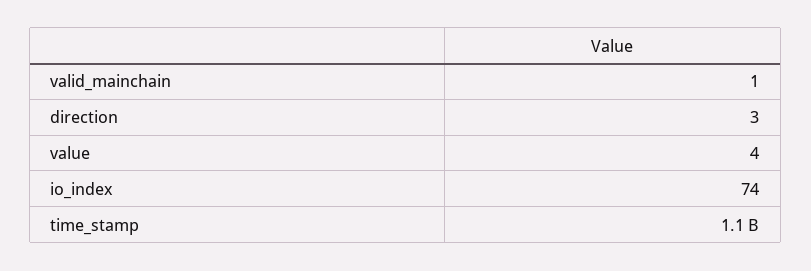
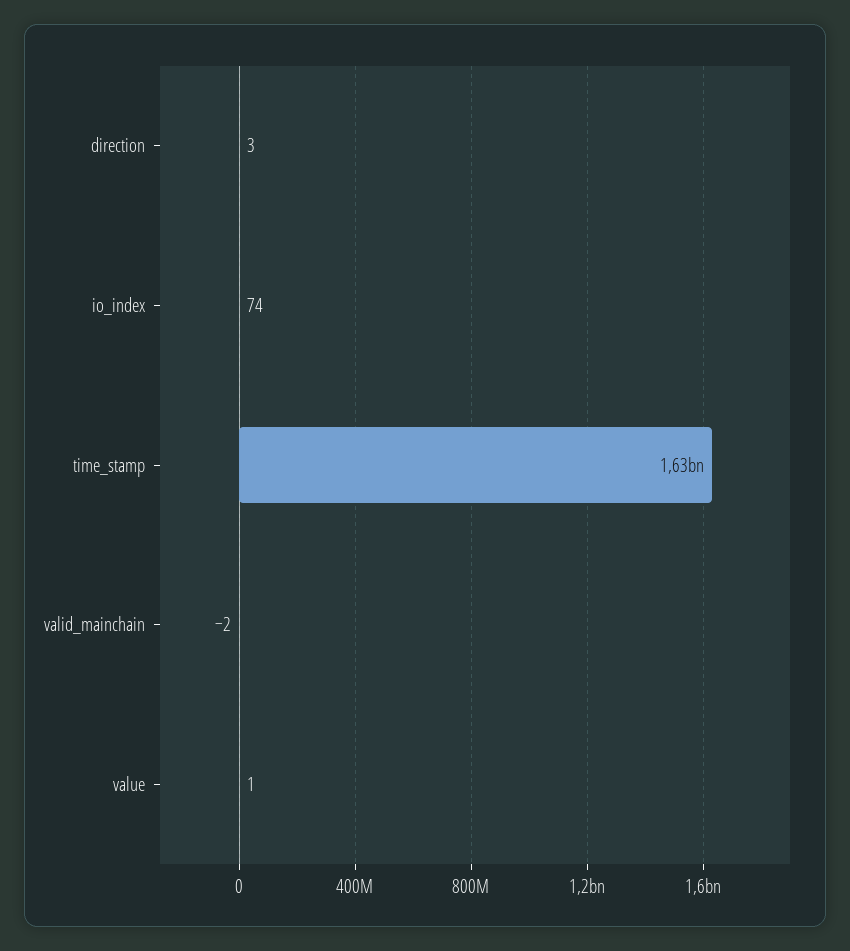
valid_mainchain: 1 -> -2
value: 4 -> 1
time_stamp: 1100000000 -> 1630000000

